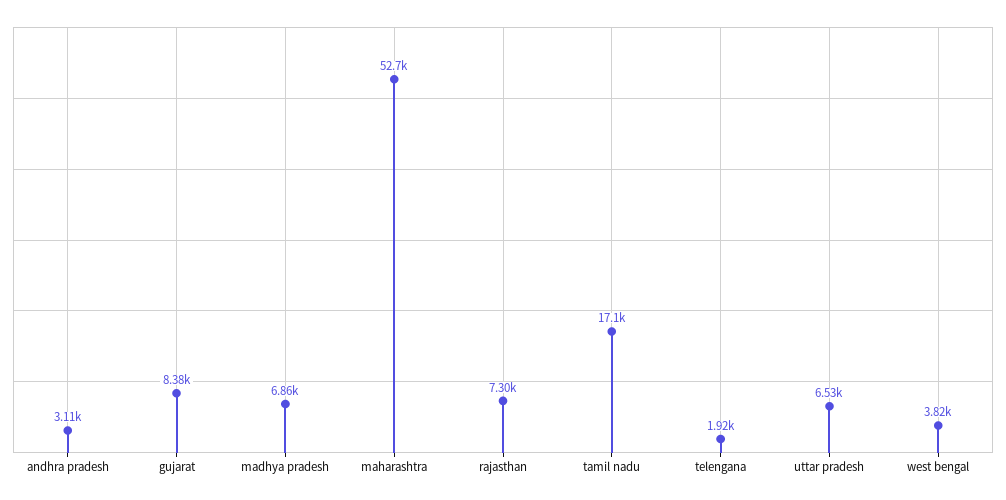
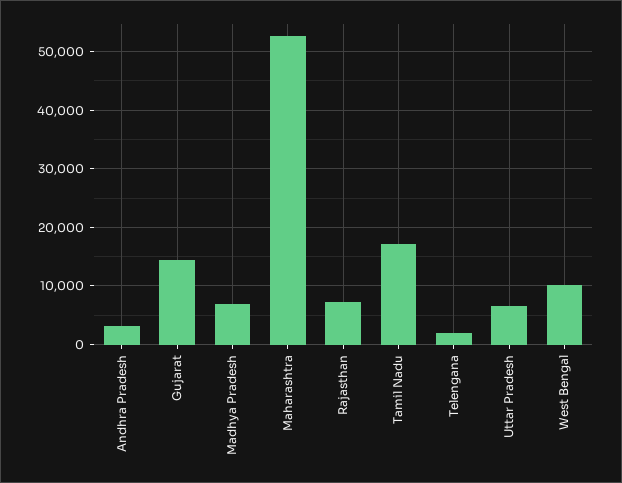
gujarat: 8380 -> 14000
west bengal: 3820 -> 10000

